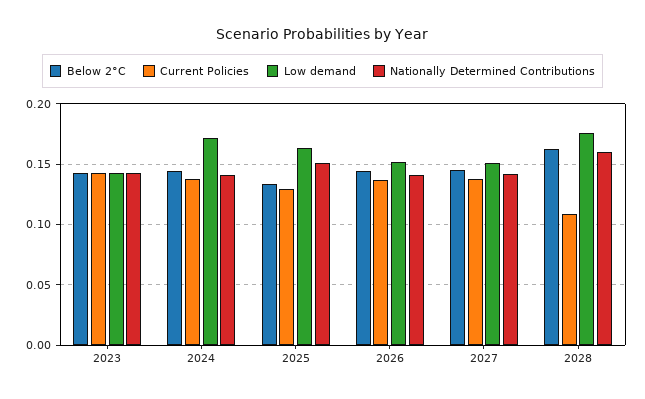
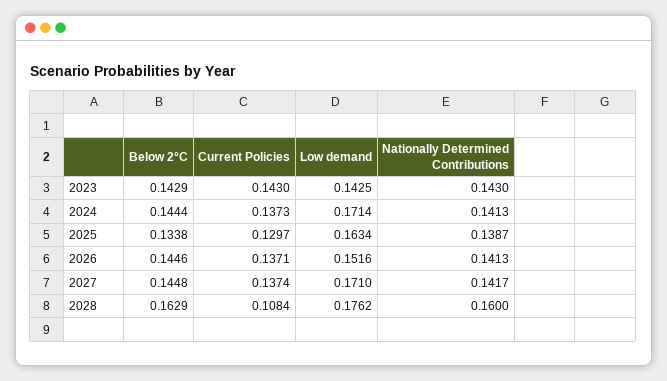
Nationally Determined Contributions, 2025: 0.15 -> 0.1387
Low demand, 2027: 0.15 -> 0.171

